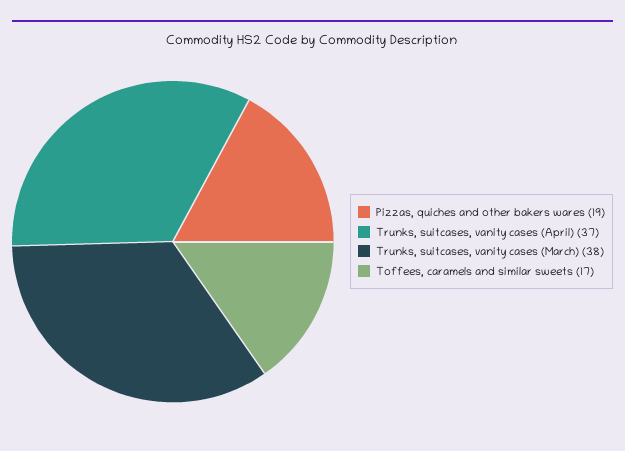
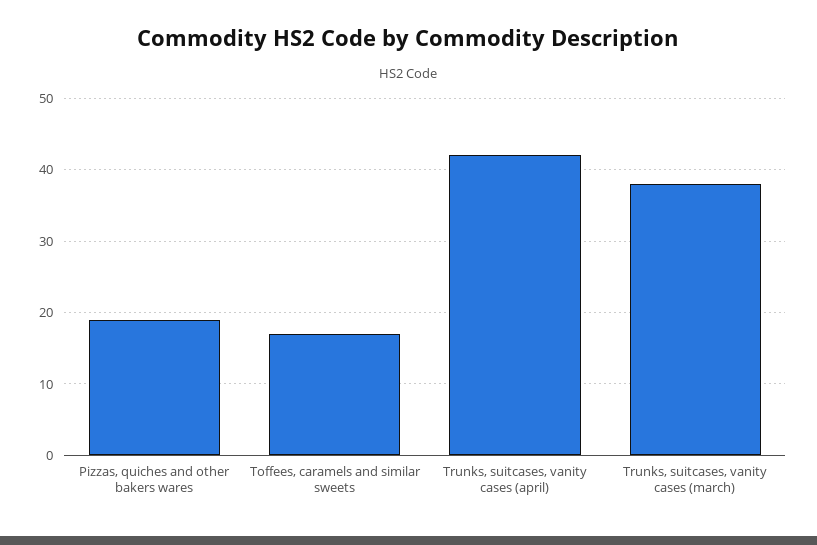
Trunks, suitcases, vanity cases (April): 37 -> 42

